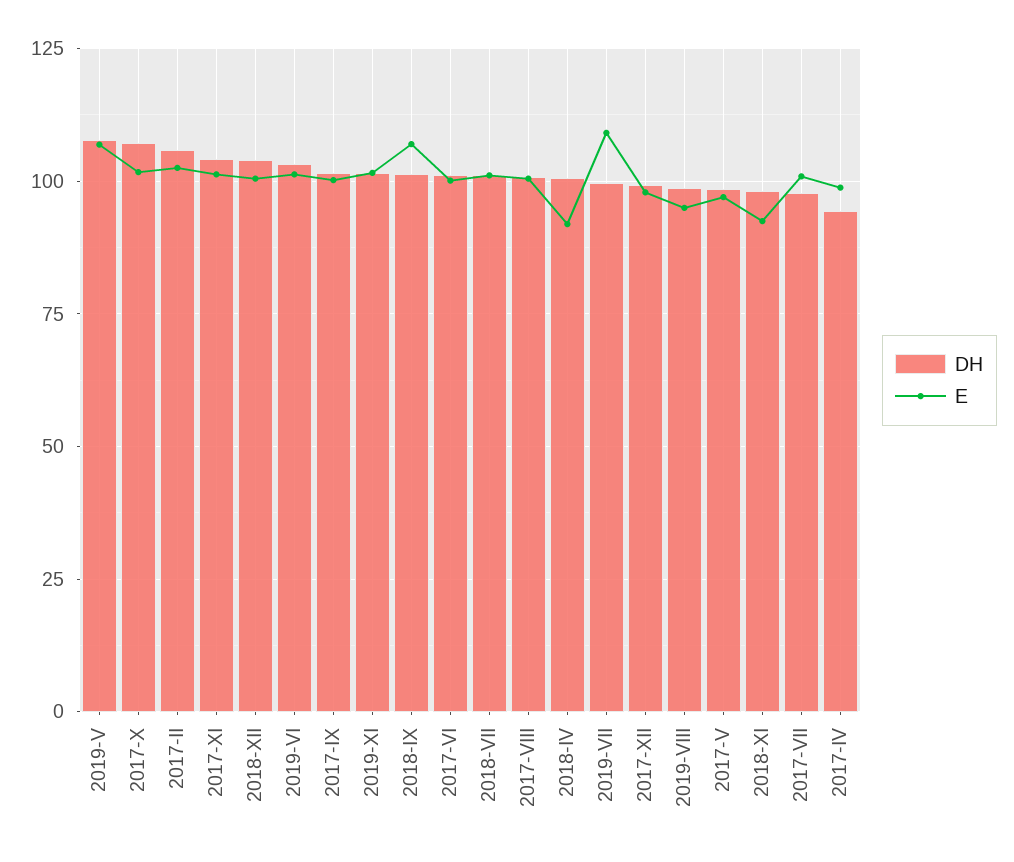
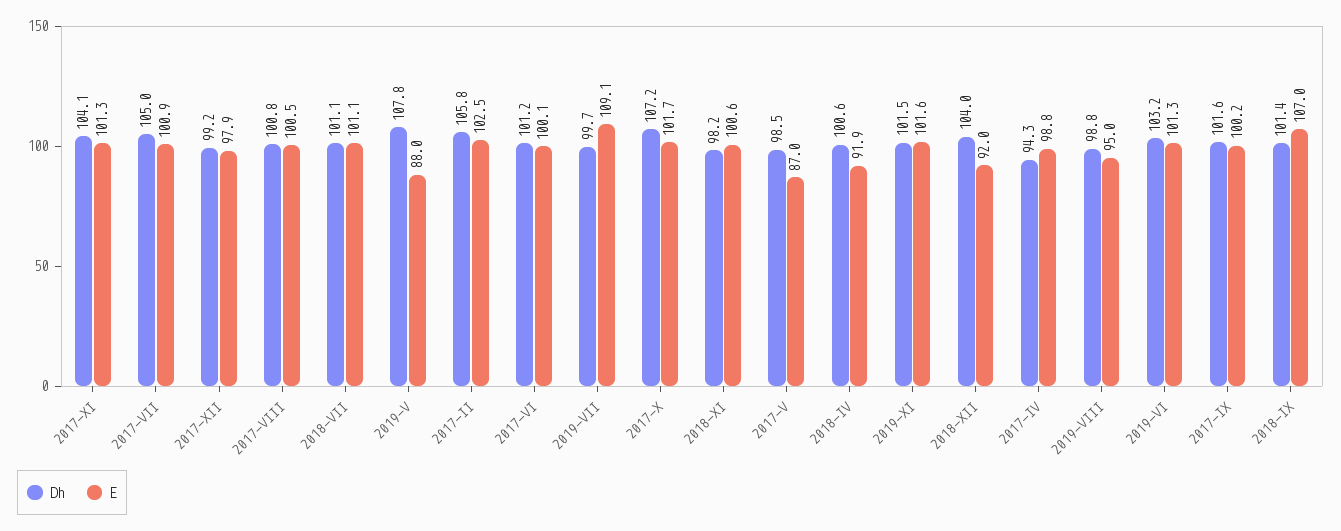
E, 2019-V: 107.5 -> 88
E, 2018-XII: 100 -> 92
E, 2017-V: 97.5 -> 87
E, 2018-XI: 92.5 -> 100.6
DH, 2017-VII: 97.5 -> 105

